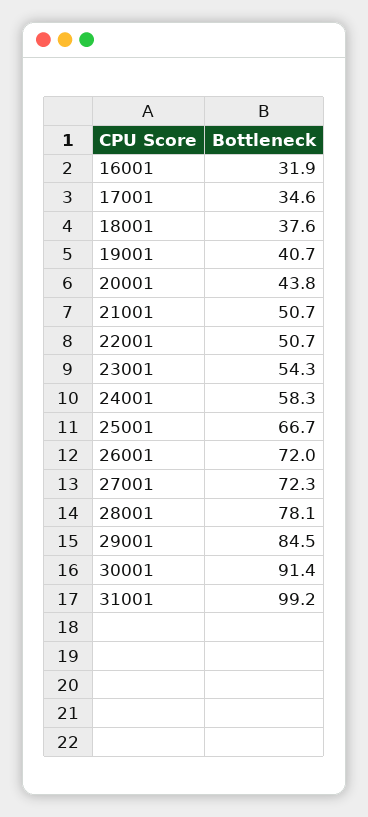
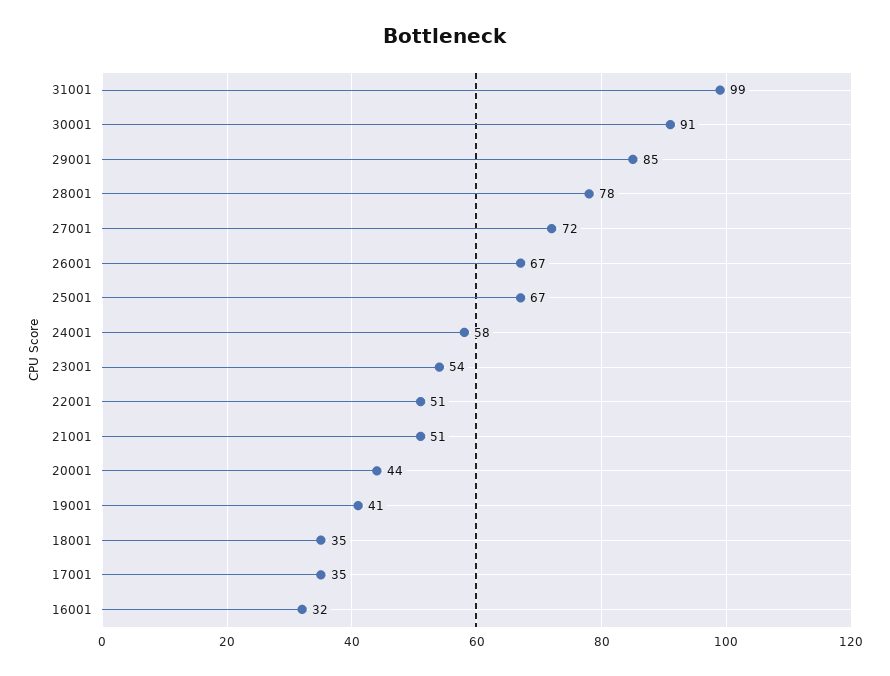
18001: 37.6 -> 35
26001: 72 -> 67

